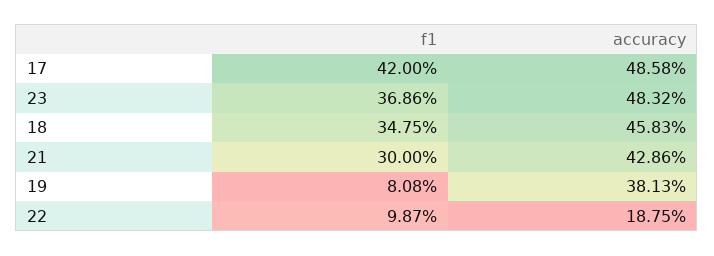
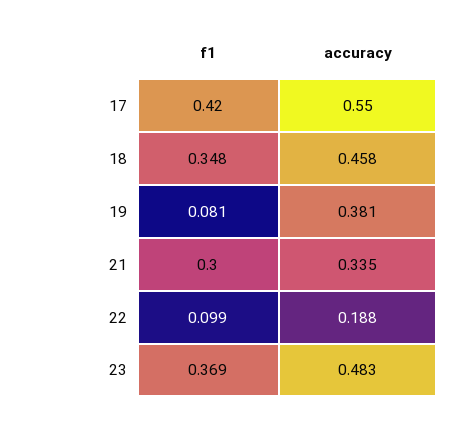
accuracy, 17: 0.4858 -> 0.55
accuracy, 21: 0.4286 -> 0.335

